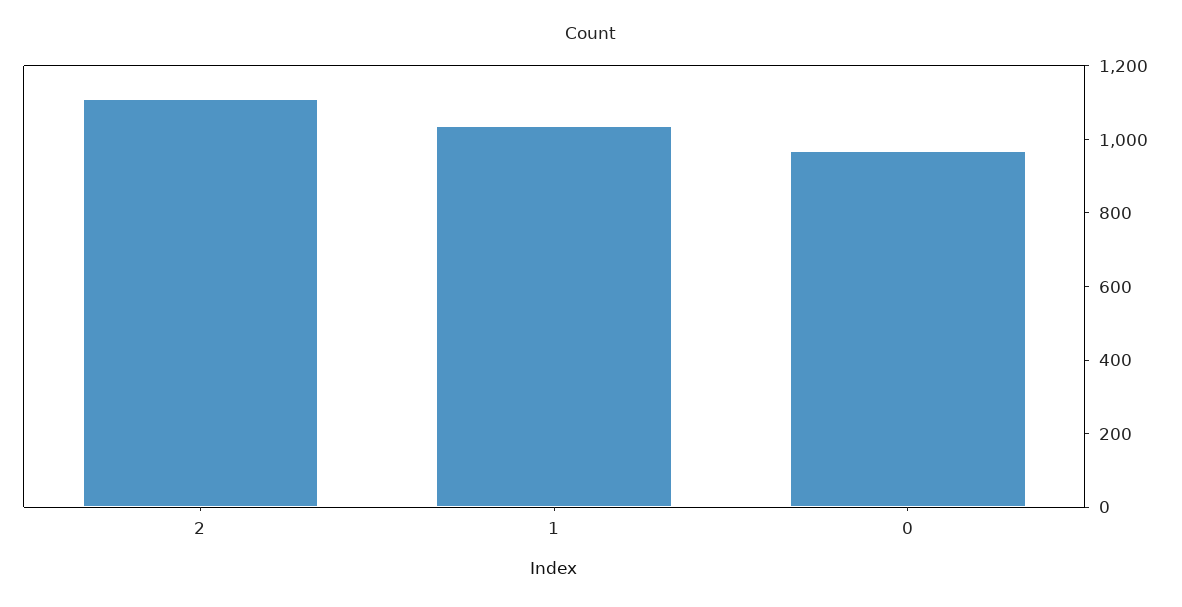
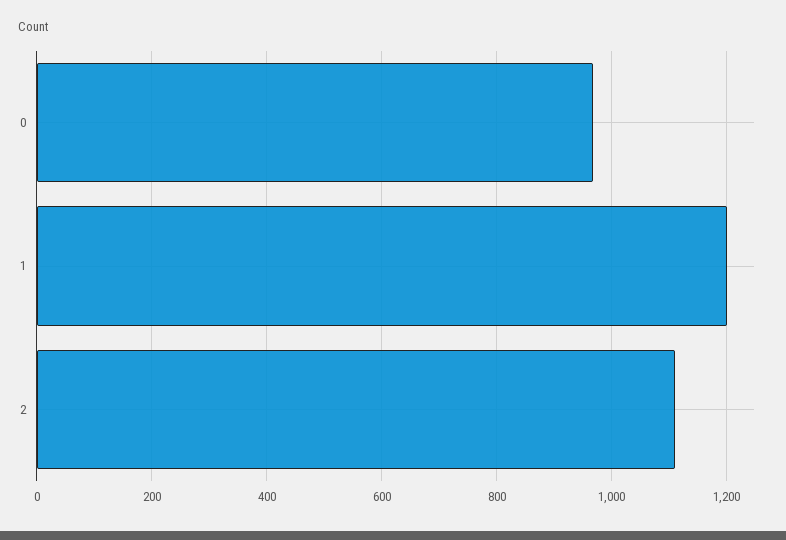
1: 1050 -> 1200

